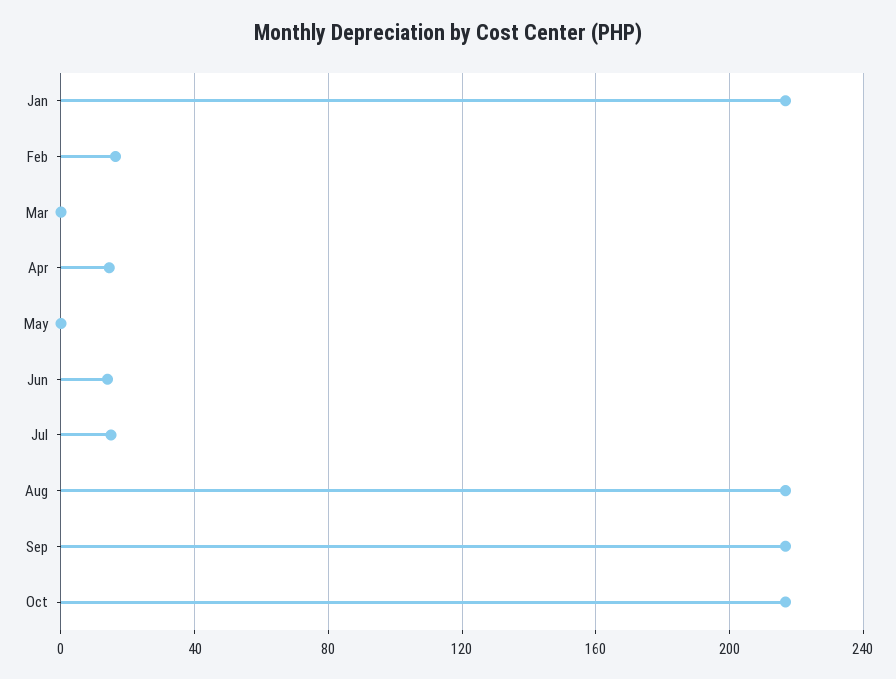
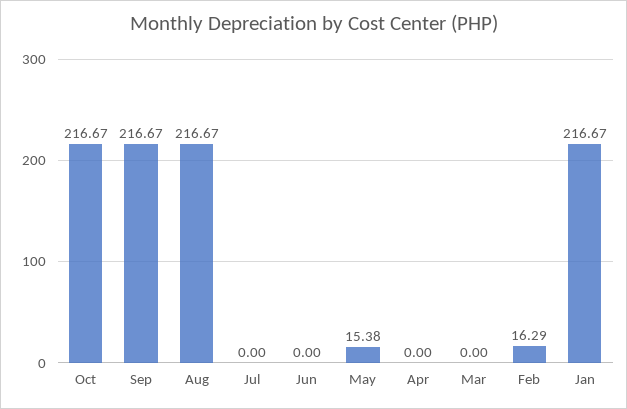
Apr: 15 -> 0
May: 0 -> 15.38
Jun: 15 -> 0
Jul: 15 -> 0

